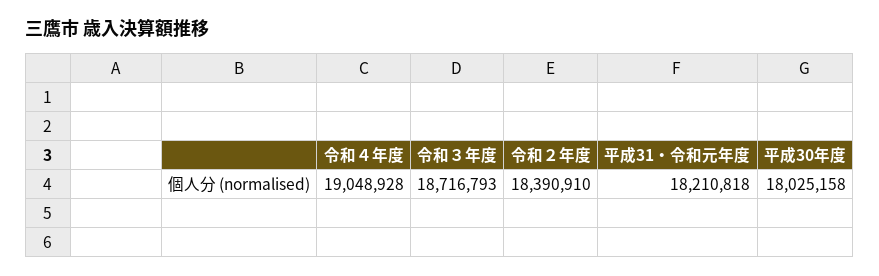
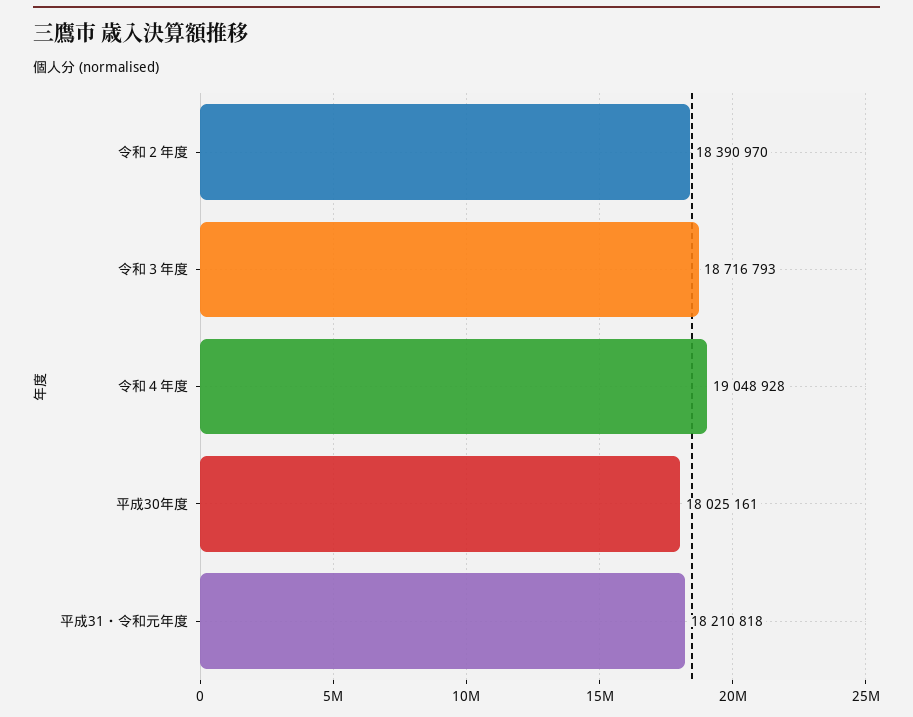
令和２年度: 18390910 -> 18390970
平成30年度: 18025158 -> 18025161

